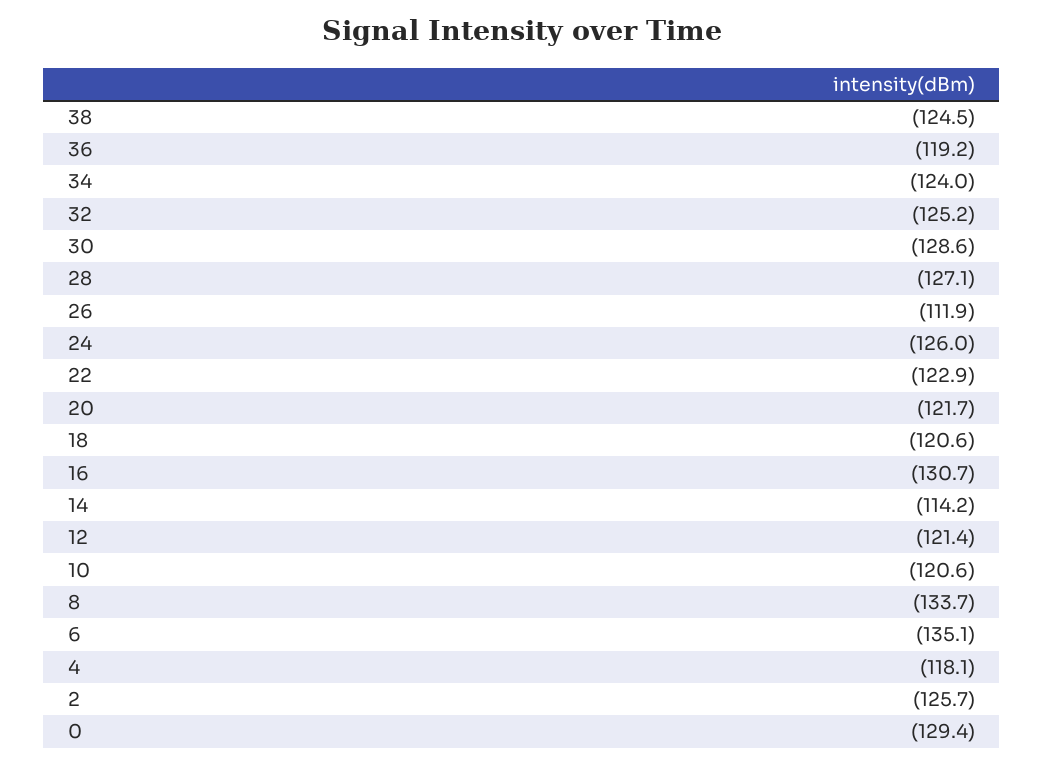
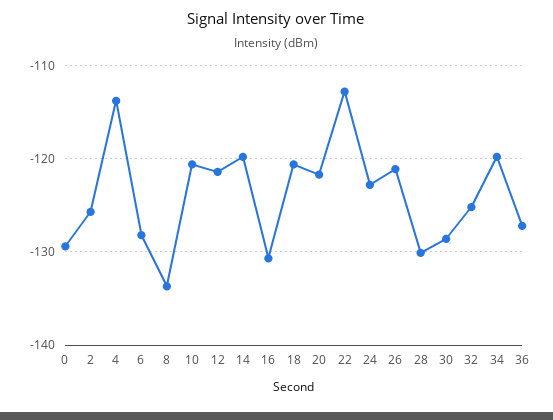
38: -124.5 -> none
36: -119.2 -> -127
34: -124 -> -120
28: -127.1 -> -130
26: -111.9 -> -121
24: -126 -> -123
22: -122.9 -> -113
14: -114.2 -> -120
6: -135.1 -> -128
4: -118.1 -> -114

